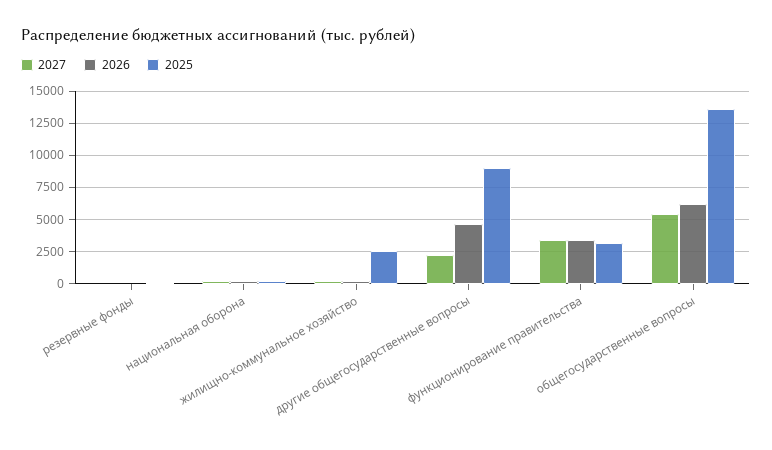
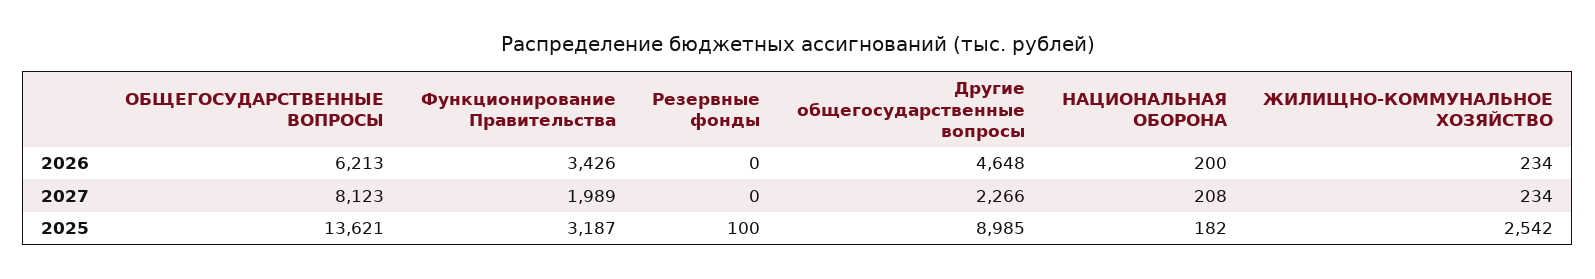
2027, функционирование правительства: 3500 -> 1989
2027, общегосударственные вопросы: 5500 -> 8123

